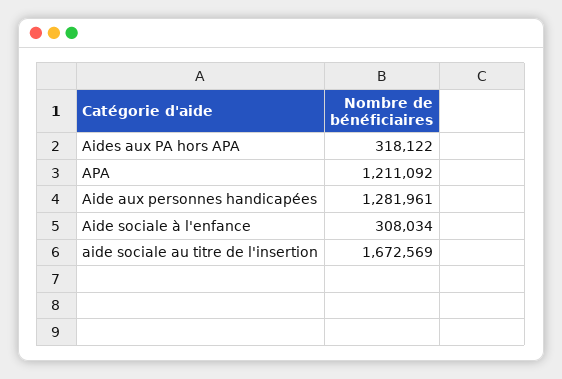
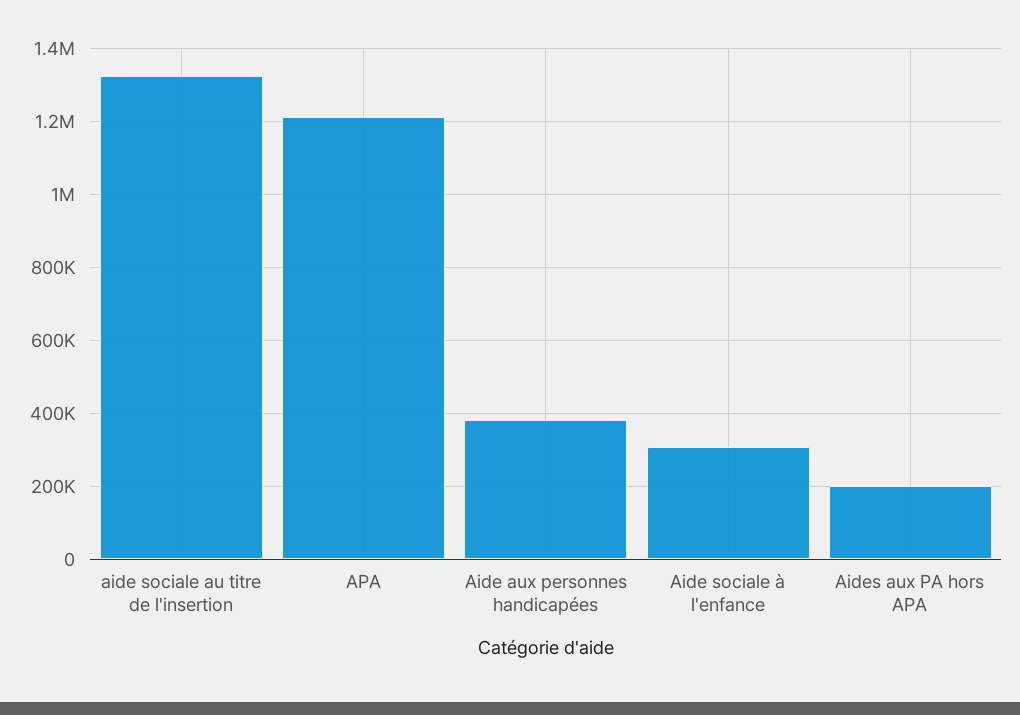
Aides aux PA hors APA: 318122 -> 200000
Aide aux personnes handicapées: 1281961 -> 380000
aide sociale au titre de l'insertion: 1672569 -> 1320000

